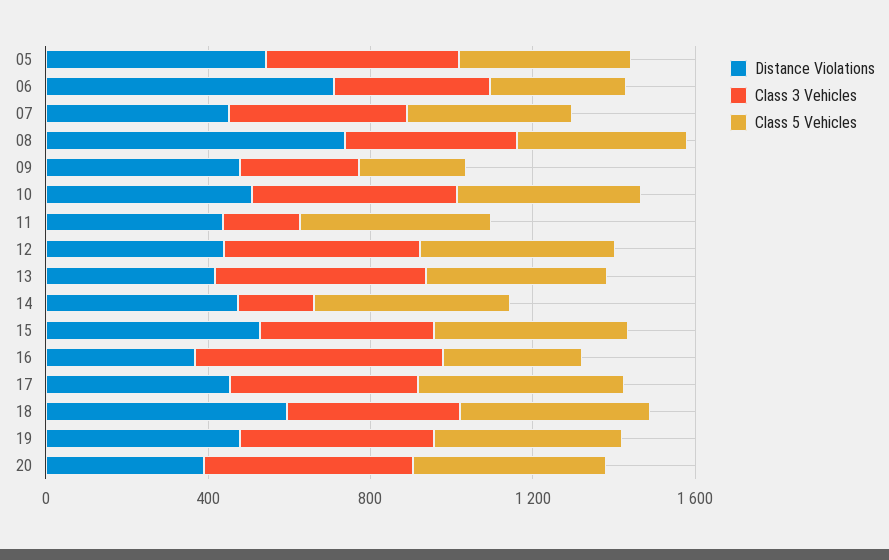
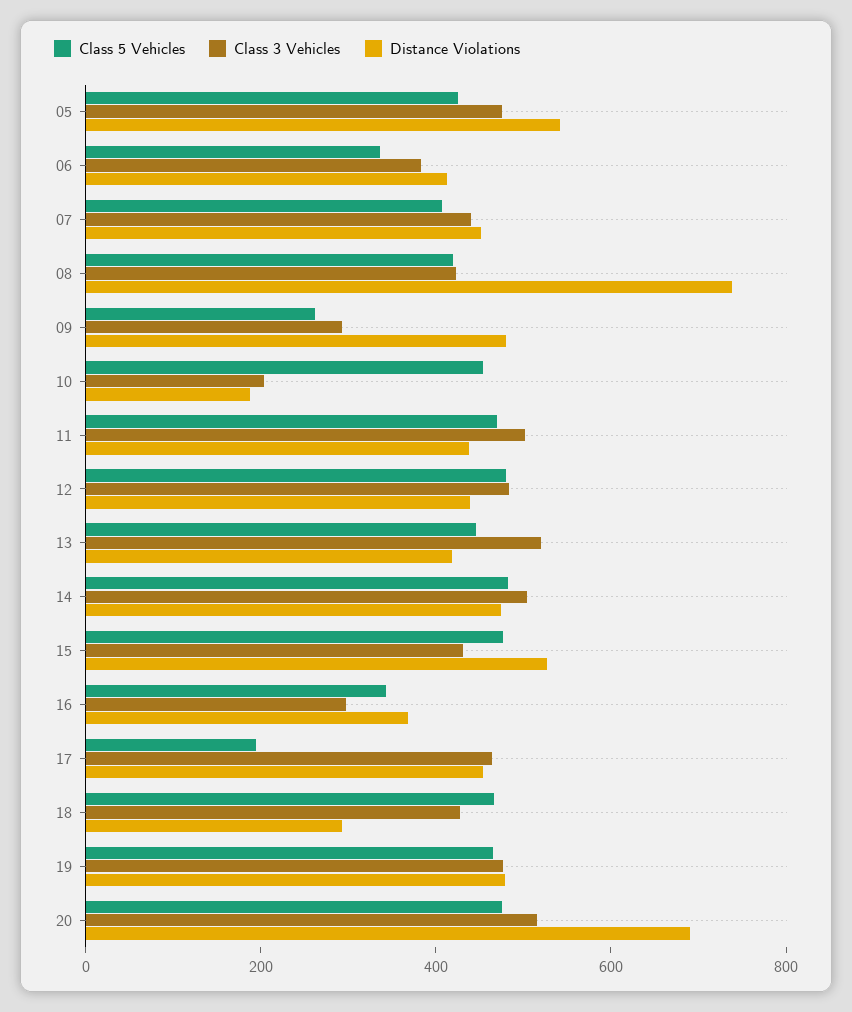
Distance Violations, 06: 700 -> 400
Distance Violations, 10: 500 -> 200
Class 3 Vehicles, 10: 500 -> 200
Class 3 Vehicles, 11: 200 -> 500
Class 3 Vehicles, 14: 200 -> 500
Class 3 Vehicles, 16: 600 -> 300
Class 5 Vehicles, 17: 500 -> 200
Distance Violations, 18: 600 -> 300
Distance Violations, 20: 400 -> 700

